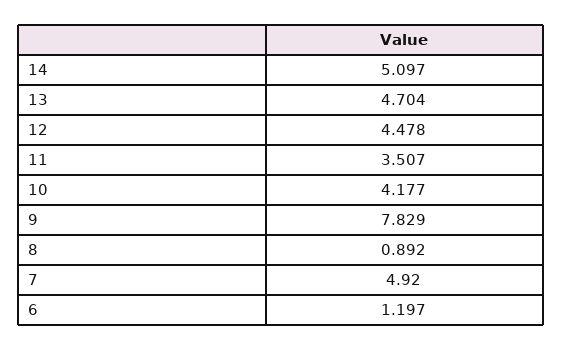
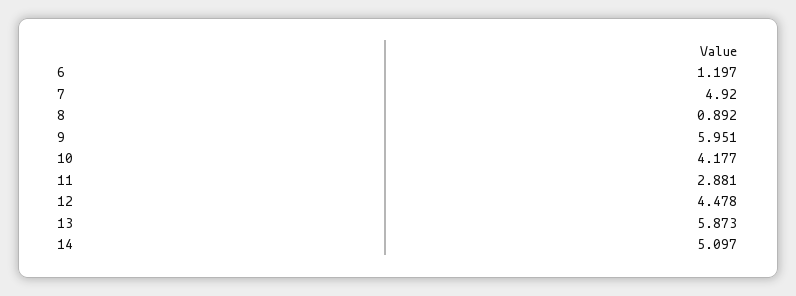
13: 4.704 -> 5.873
11: 3.507 -> 2.881
9: 7.829 -> 5.951

